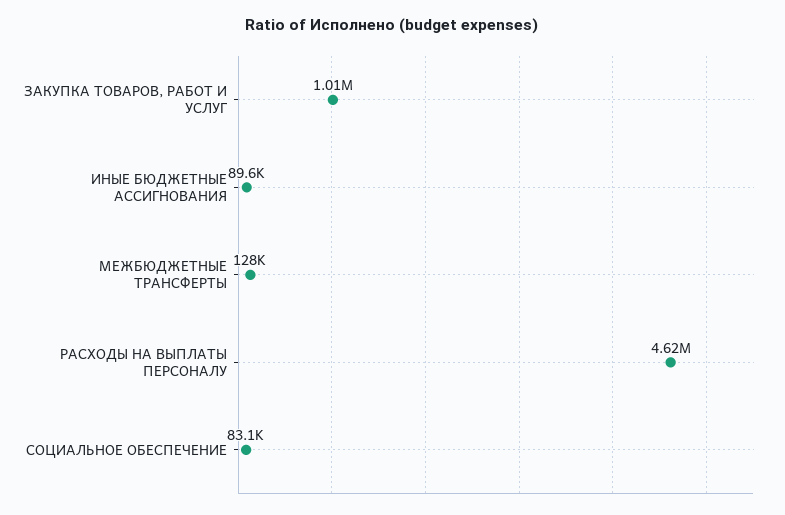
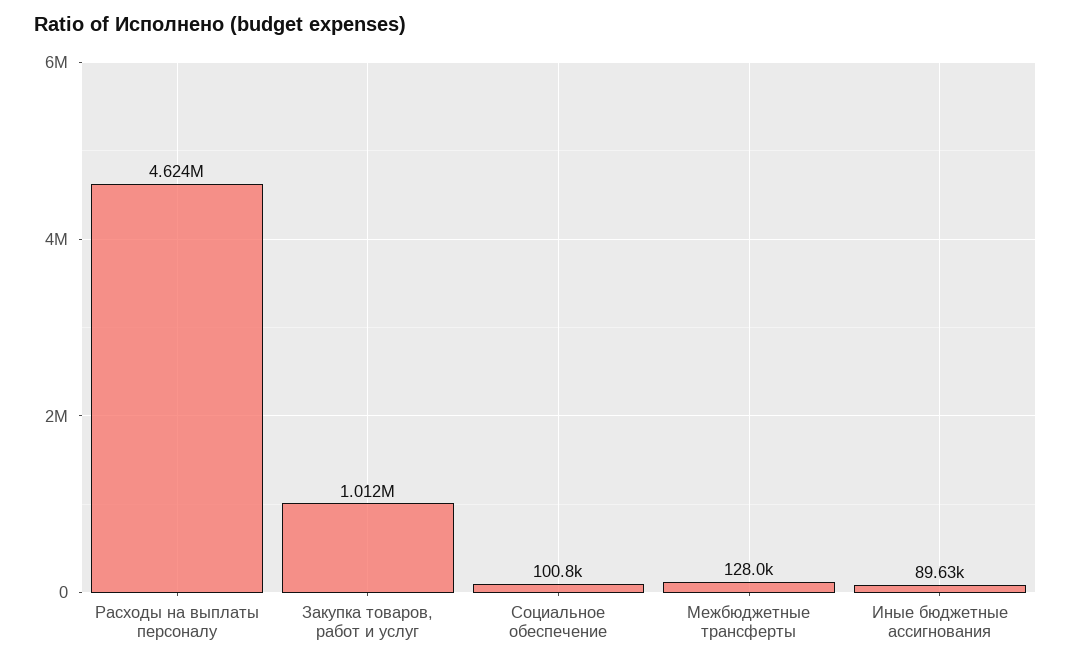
СОЦИАЛЬНОЕ ОБЕСПЕЧЕНИЕ: 83100 -> 100800

